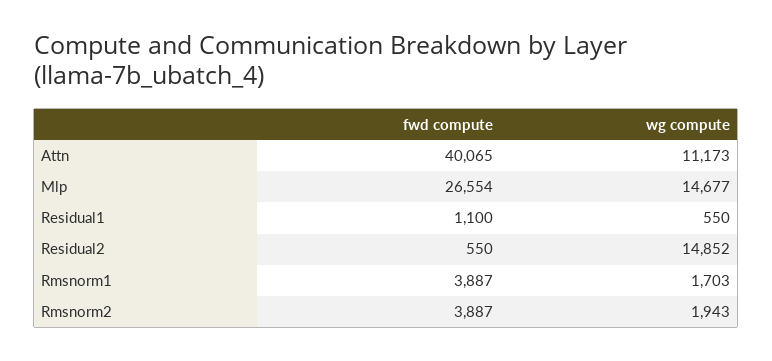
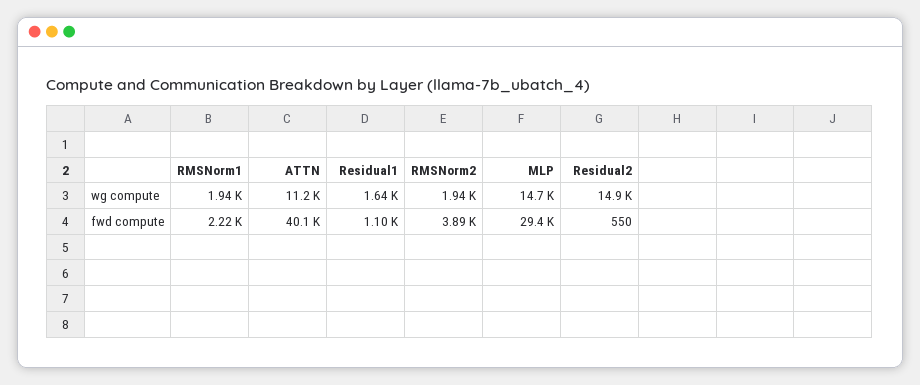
fwd compute, Mlp: 26554 -> 29400
wg compute, Residual1: 550 -> 1640
fwd compute, Rmsnorm1: 3887 -> 2220
wg compute, Rmsnorm1: 1703 -> 1940

